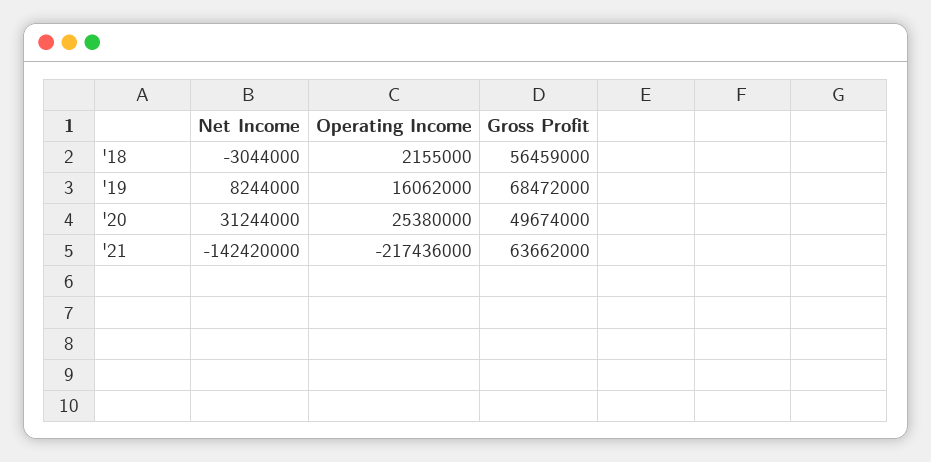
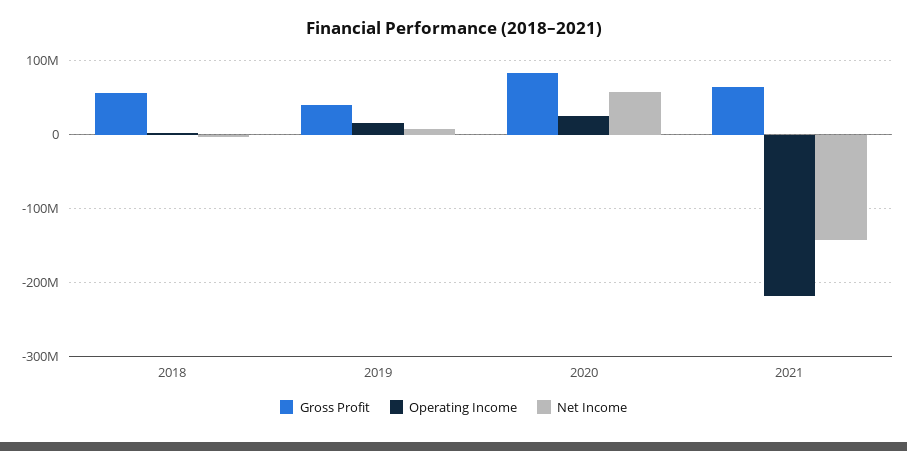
Gross Profit, '19: 68472000 -> 40000000
Net Income, '20: 31244000 -> 60000000
Gross Profit, '20: 49674000 -> 80000000

